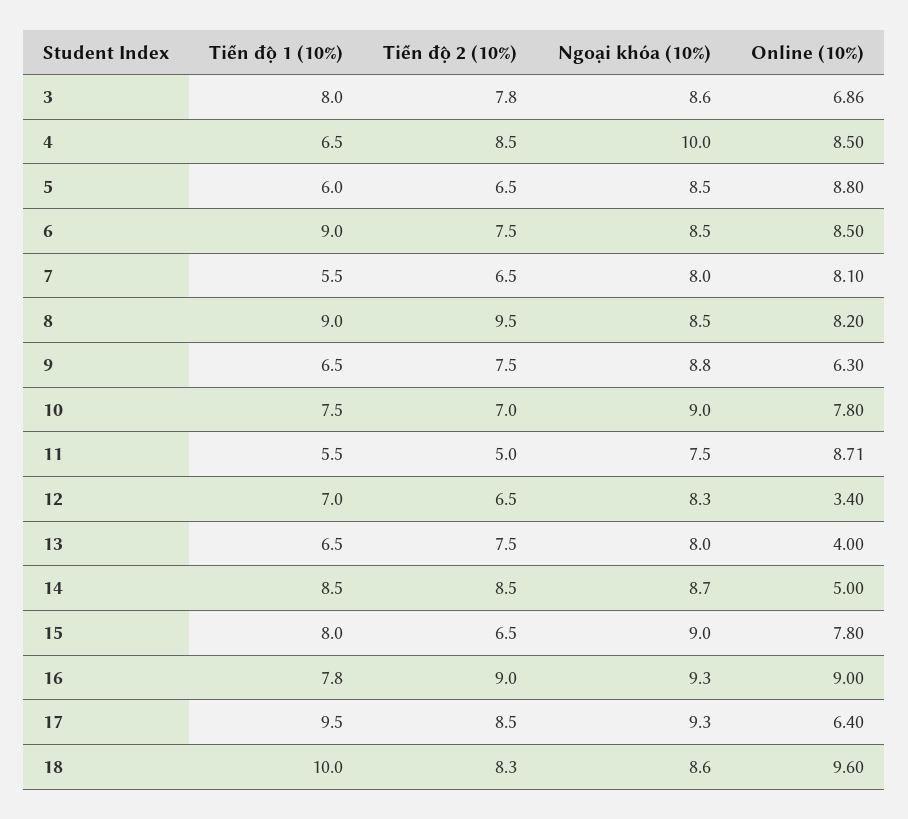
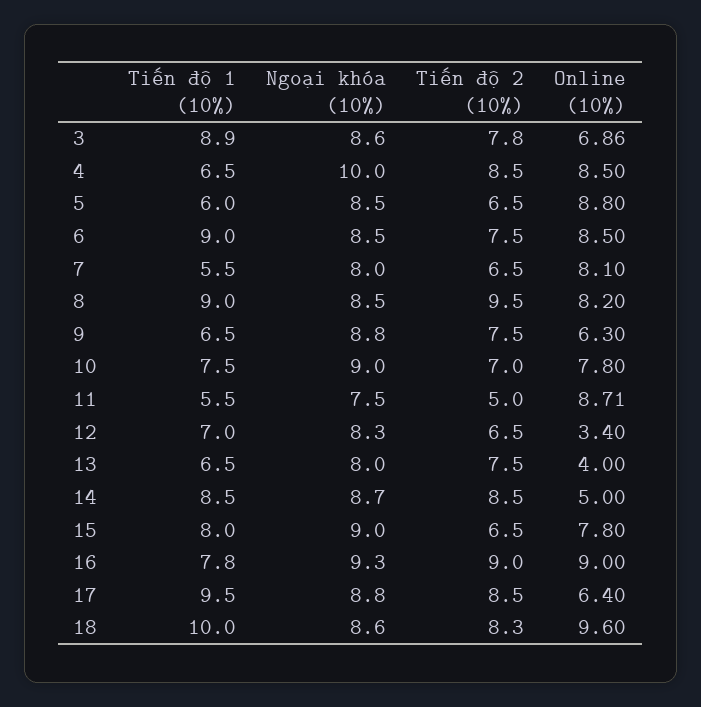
Tiến độ 1 (10%), 3: 8 -> 8.9
Ngoại khóa (10%), 17: 9.3 -> 8.8

